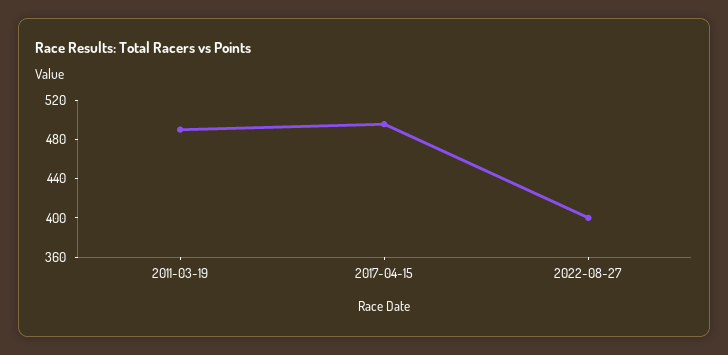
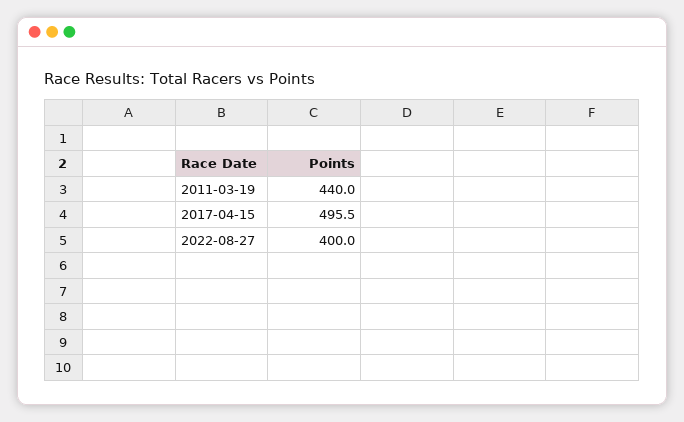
2011-03-19: 490 -> 440

